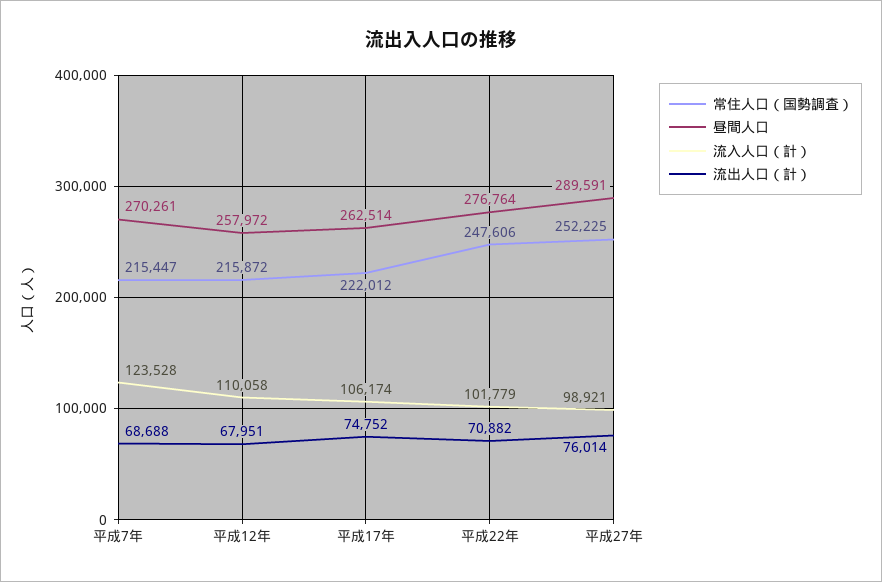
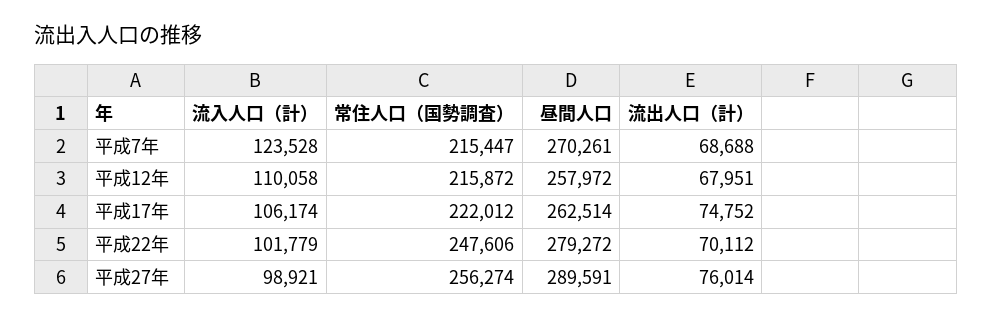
昼間人口, 平成22年: 276764 -> 279272
流出人口（計）, 平成22年: 70882 -> 70112
常住人口（国勢調査）, 平成27年: 252225 -> 256274

